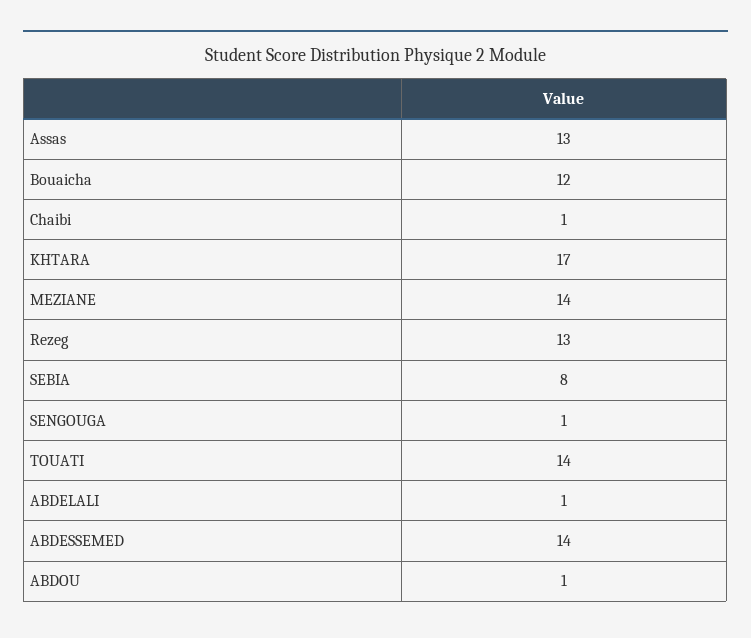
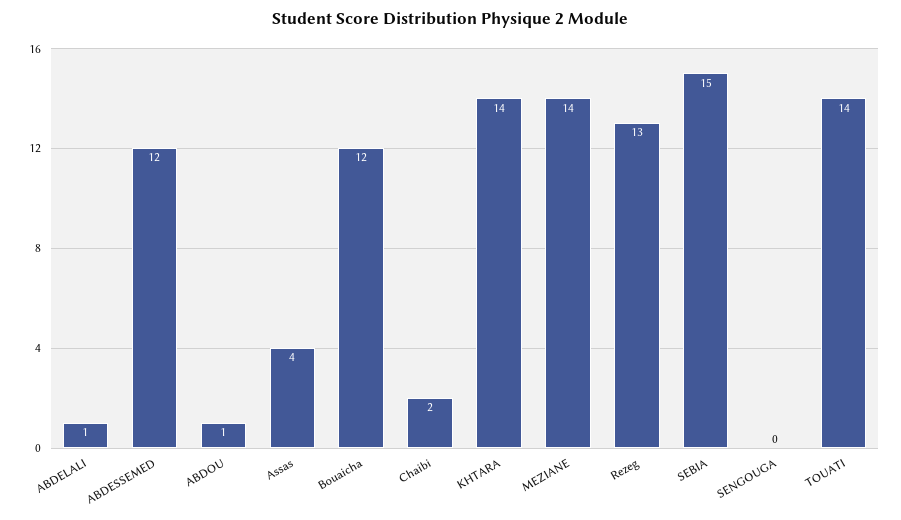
Assas: 13 -> 4
Chaibi: 1 -> 2
KHTARA: 17 -> 14
SEBIA: 8 -> 15
SENGOUGA: 1 -> 0
ABDESSEMED: 14 -> 12

